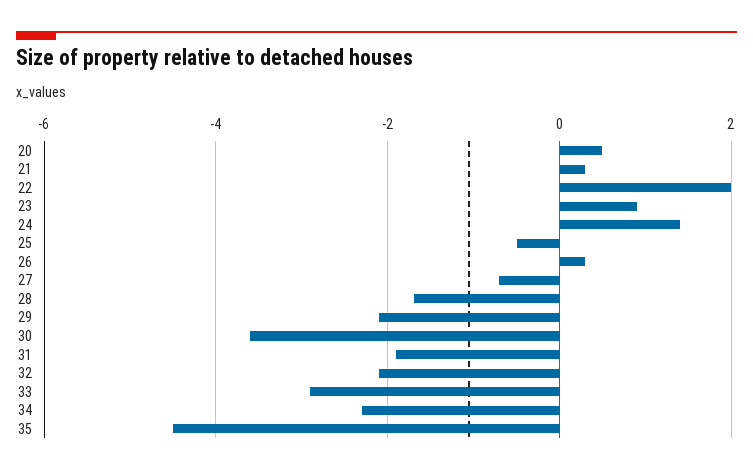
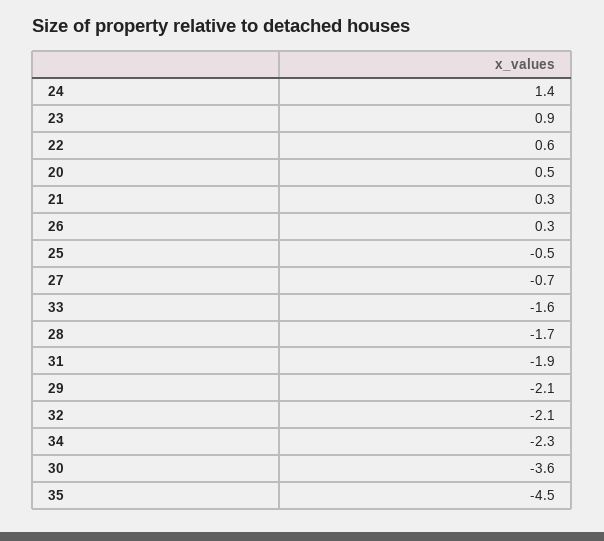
22: 2 -> 0.6
33: -3 -> -1.6

